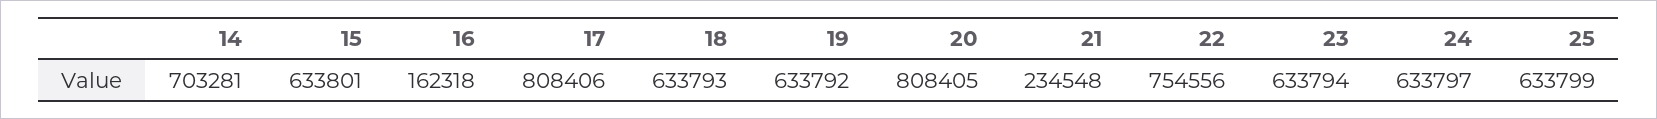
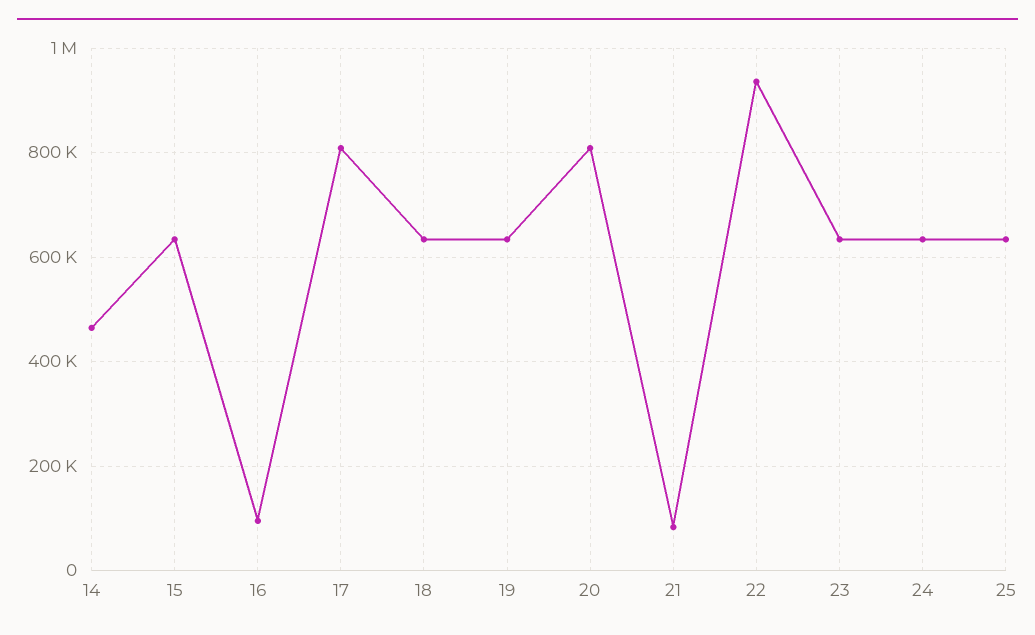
14: 703281 -> 460000
16: 162318 -> 100000
21: 234548 -> 80000
22: 754556 -> 940000

